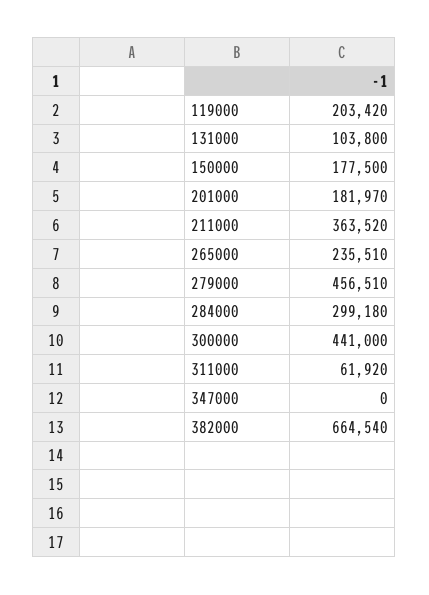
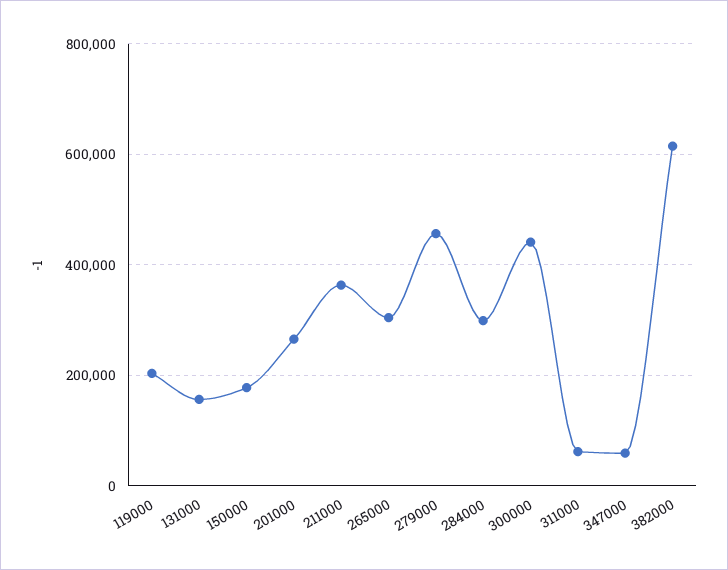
131000: 103800 -> 160000
201000: 181970 -> 260000
265000: 235510 -> 300000
347000: 0 -> 60000
382000: 664540 -> 620000

